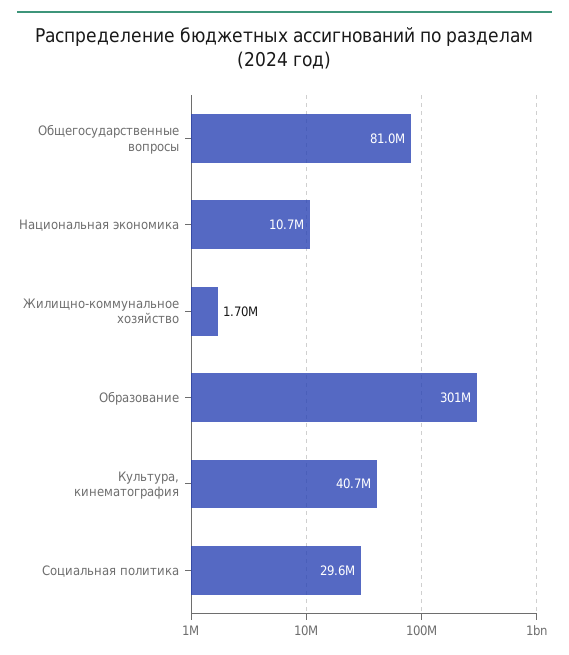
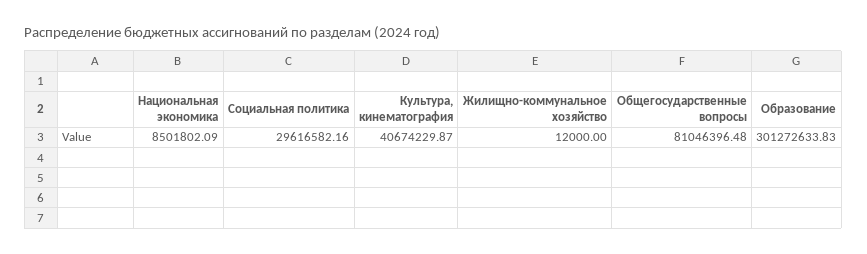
Национальная экономика: 10700000 -> 8501802.09
Жилищно-коммунальное хозяйство: 1700000 -> 12000

